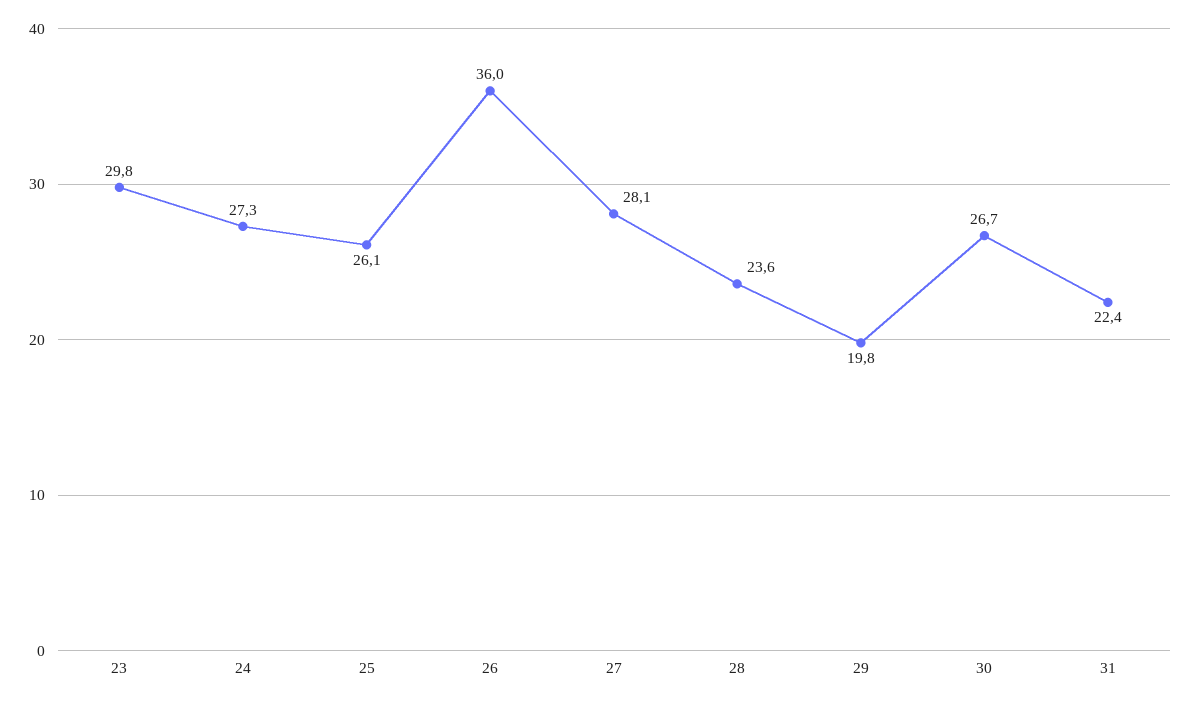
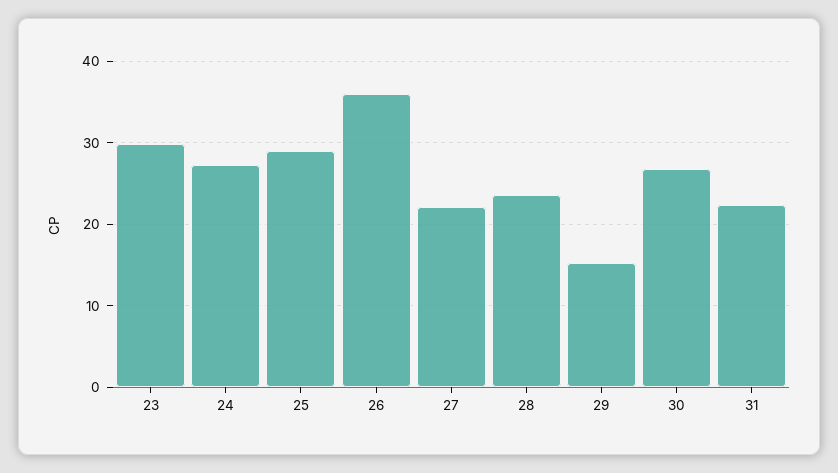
25: 26.1 -> 29
27: 28.1 -> 22
29: 19.8 -> 15

